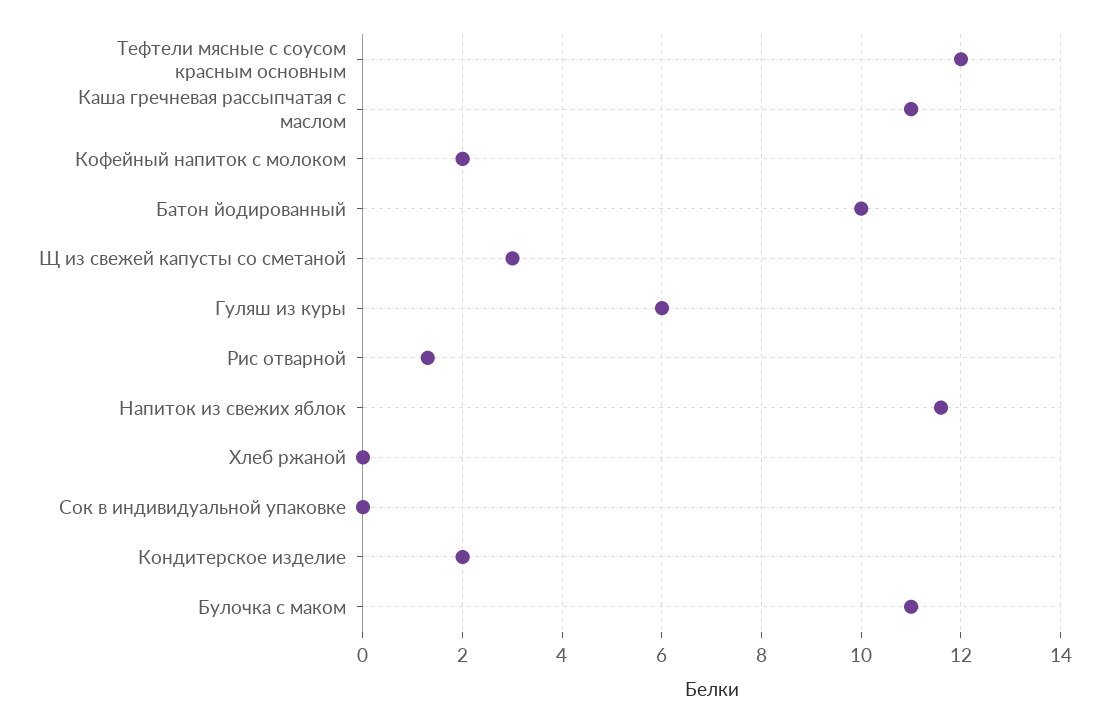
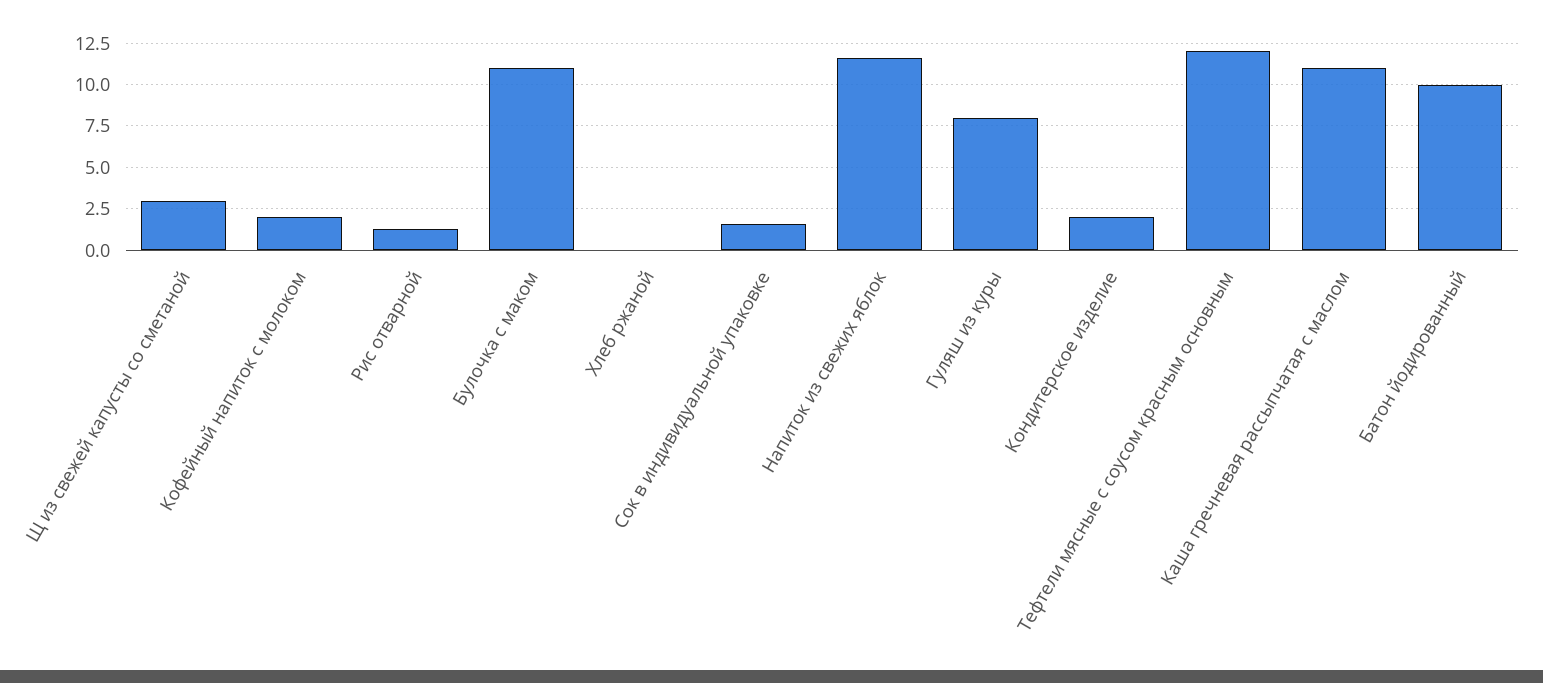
Гуляш из куры: 6 -> 8
Сок в индивидуальной упаковке: 0 -> 1.5

